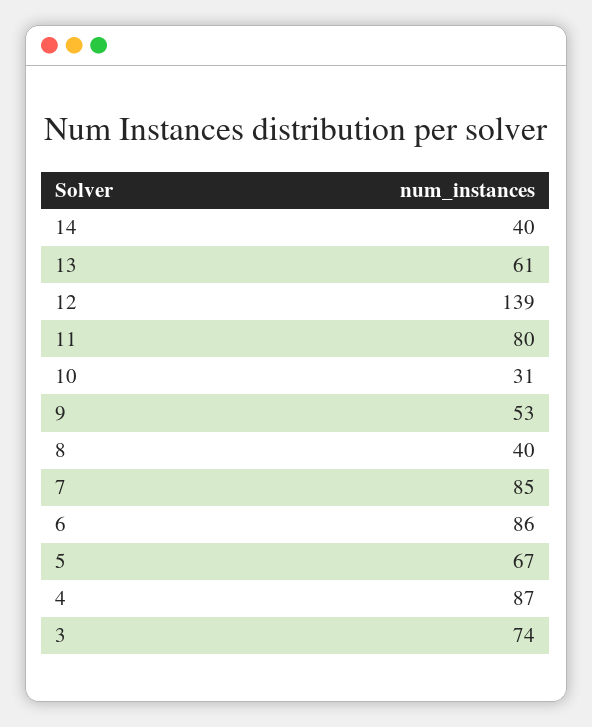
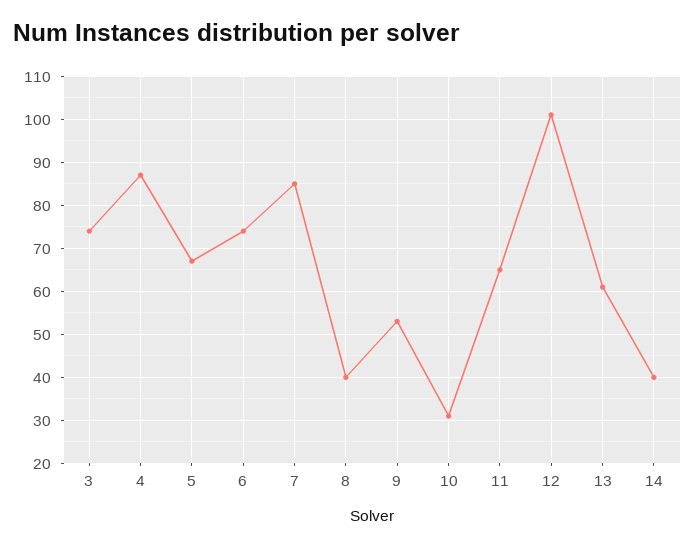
12: 139 -> 100
11: 80 -> 65
6: 86 -> 75

